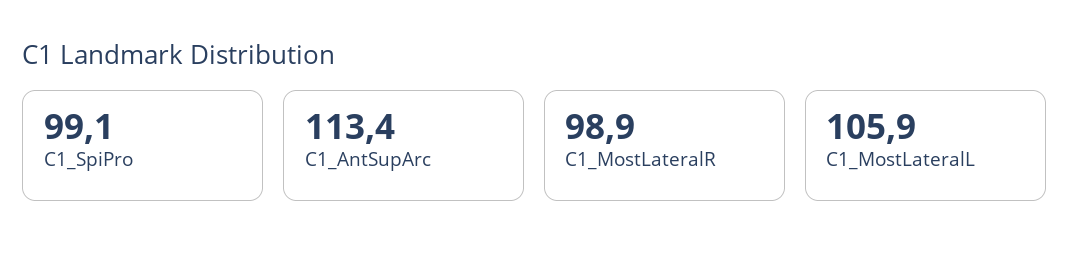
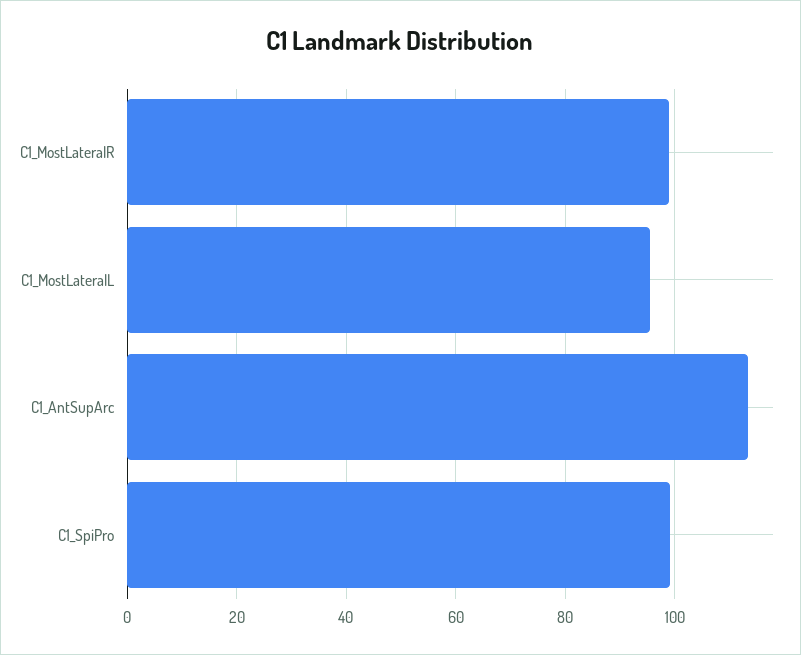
C1_MostLateralL: 105.9 -> 96

